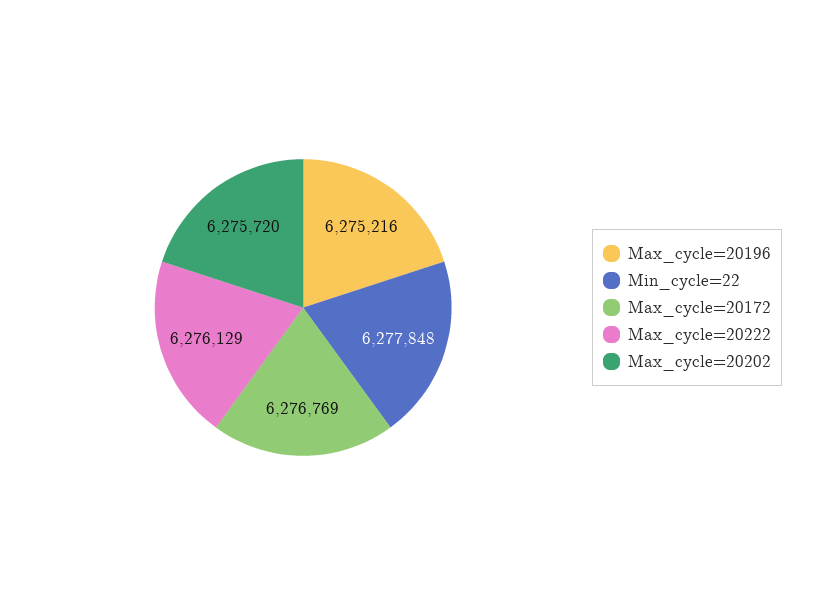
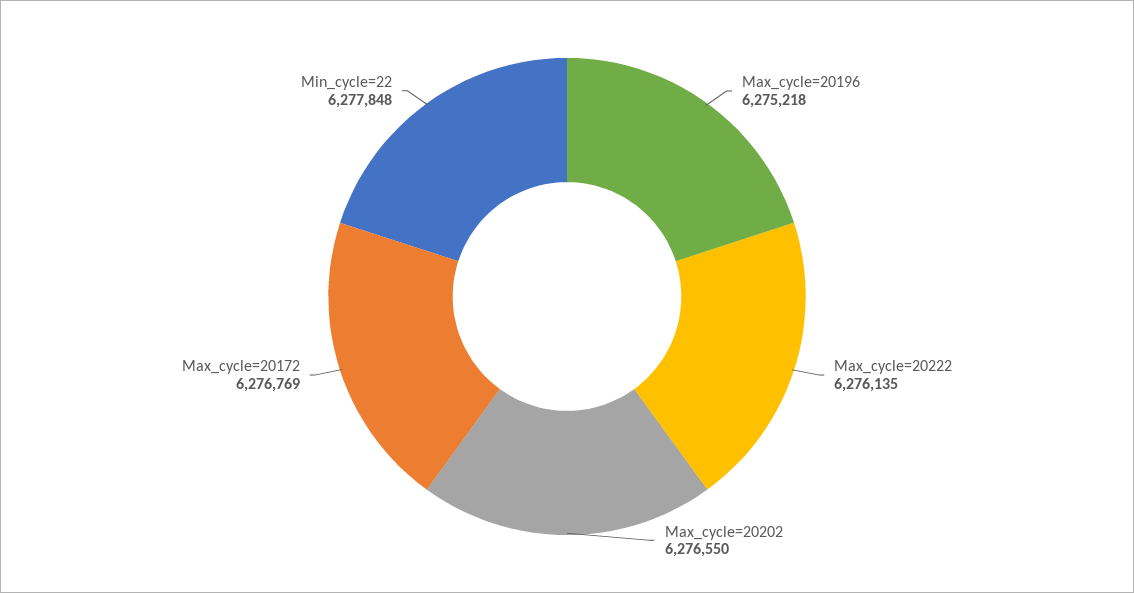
Max_cycle=20196: 6275216 -> 6275218
Max_cycle=20222: 6276129 -> 6276135
Max_cycle=20202: 6275720 -> 6276550

